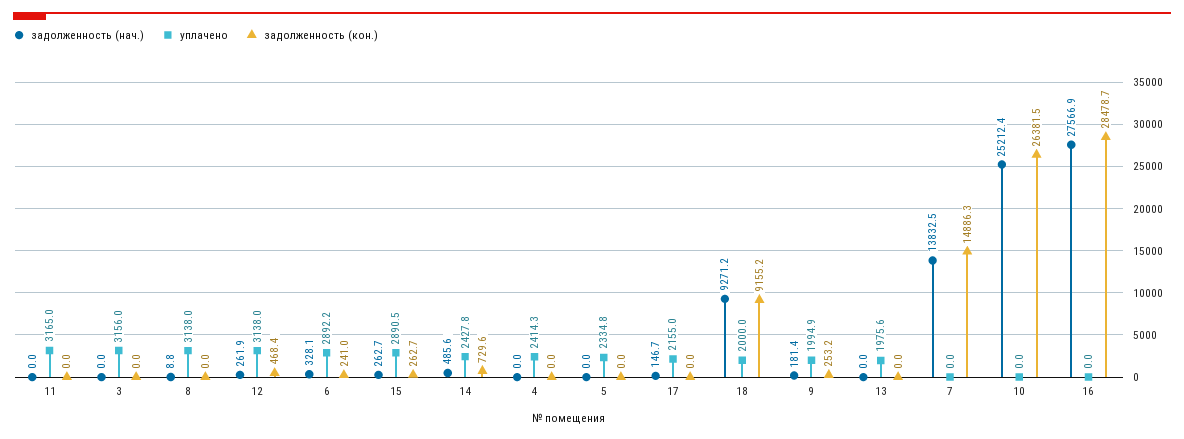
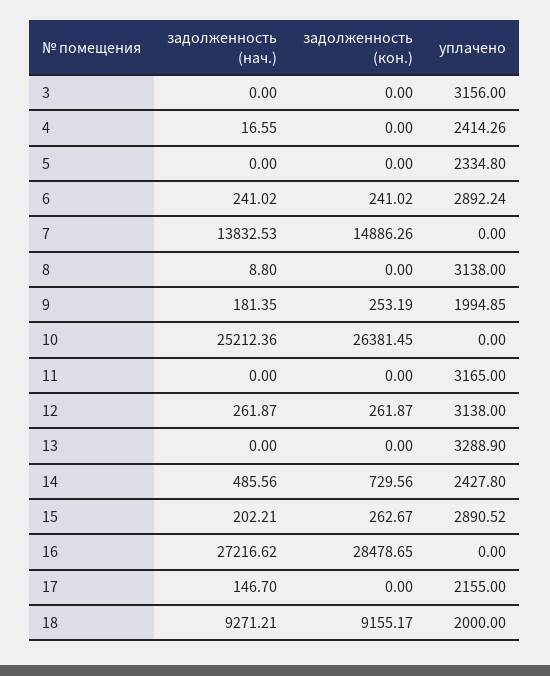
задолженность (кон.), 12: 468.4 -> 261.87
задолженность (нач.), 6: 328.1 -> 241.02
задолженность (нач.), 15: 262.7 -> 202.21
задолженность (нач.), 4: 0 -> 16.55
уплачено, 13: 1975.6 -> 3288.9
задолженность (нач.), 16: 27566.9 -> 27216.62

